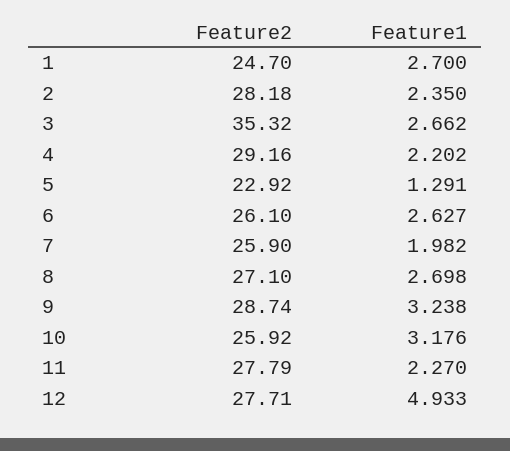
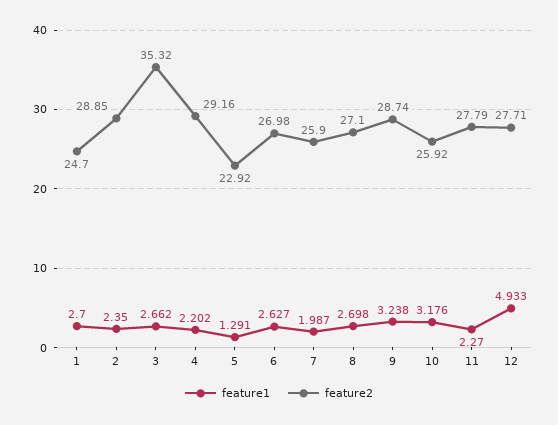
Feature2, 2: 28.18 -> 28.85
Feature2, 6: 26.1 -> 26.98
Feature1, 7: 1.982 -> 1.987

